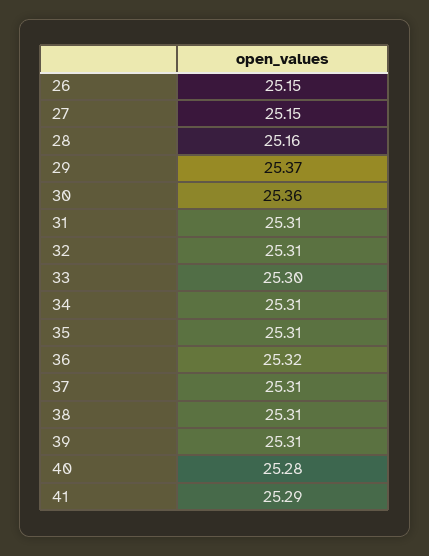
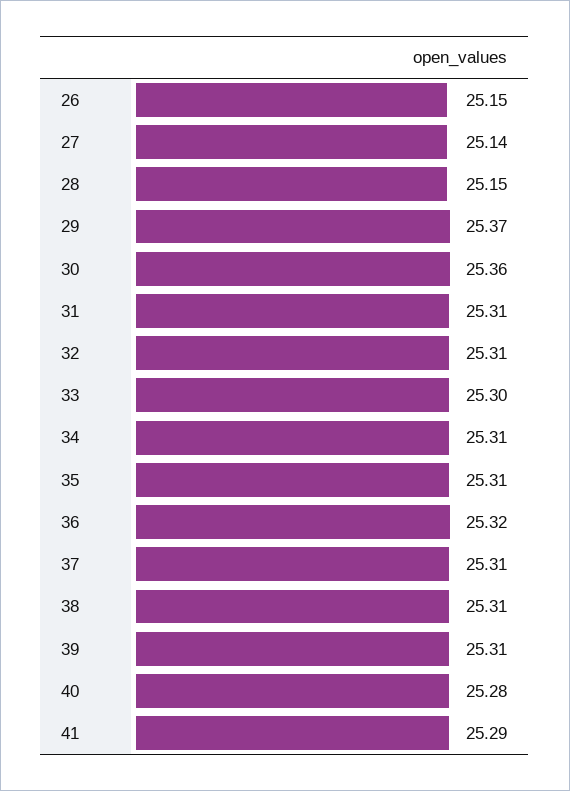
27: 25.15 -> 25.14
28: 25.16 -> 25.15

